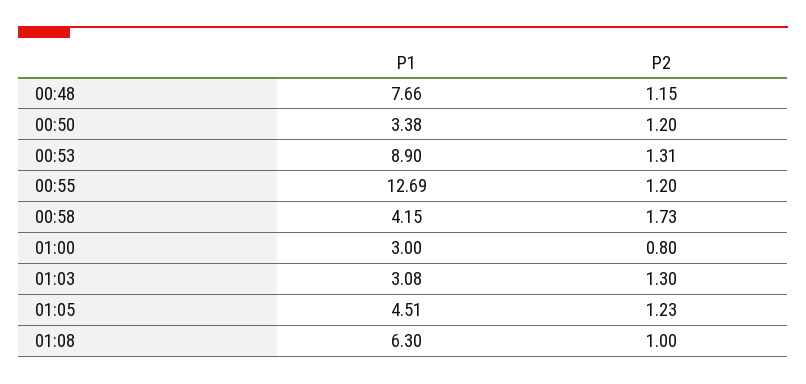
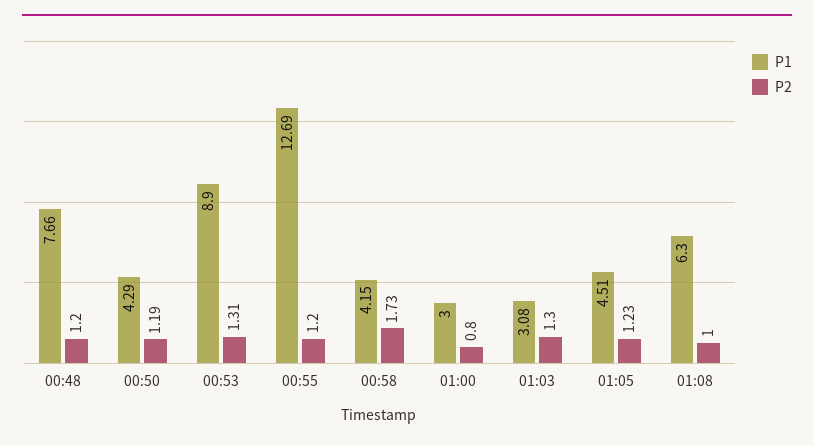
P2, 00:48: 1.15 -> 1.2
P1, 00:50: 3.38 -> 4.29
P2, 00:50: 1.2 -> 1.19

